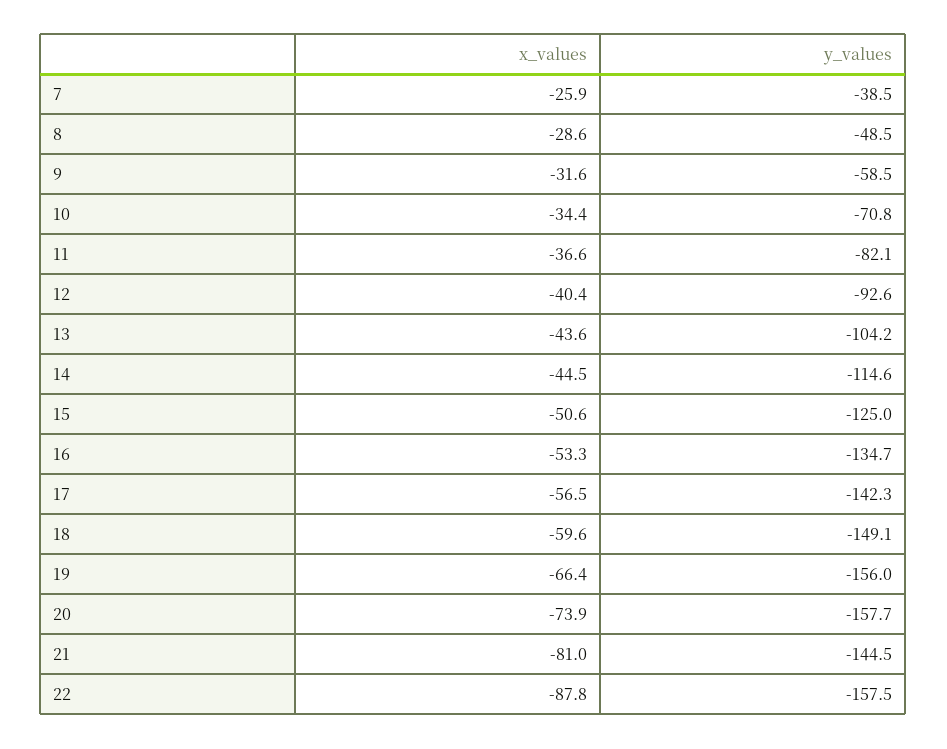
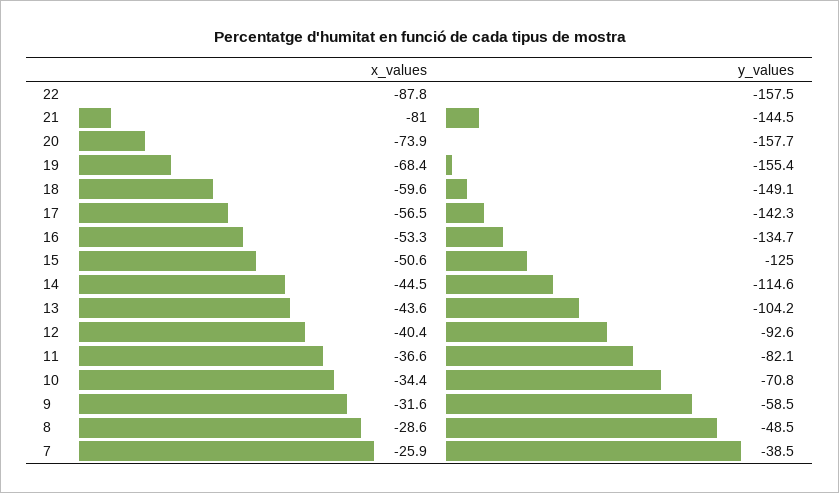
x_values, 19: -66.4 -> -68.4
y_values, 19: -156 -> -155.4

